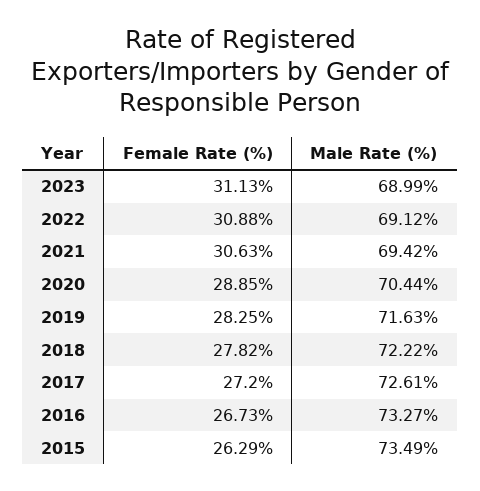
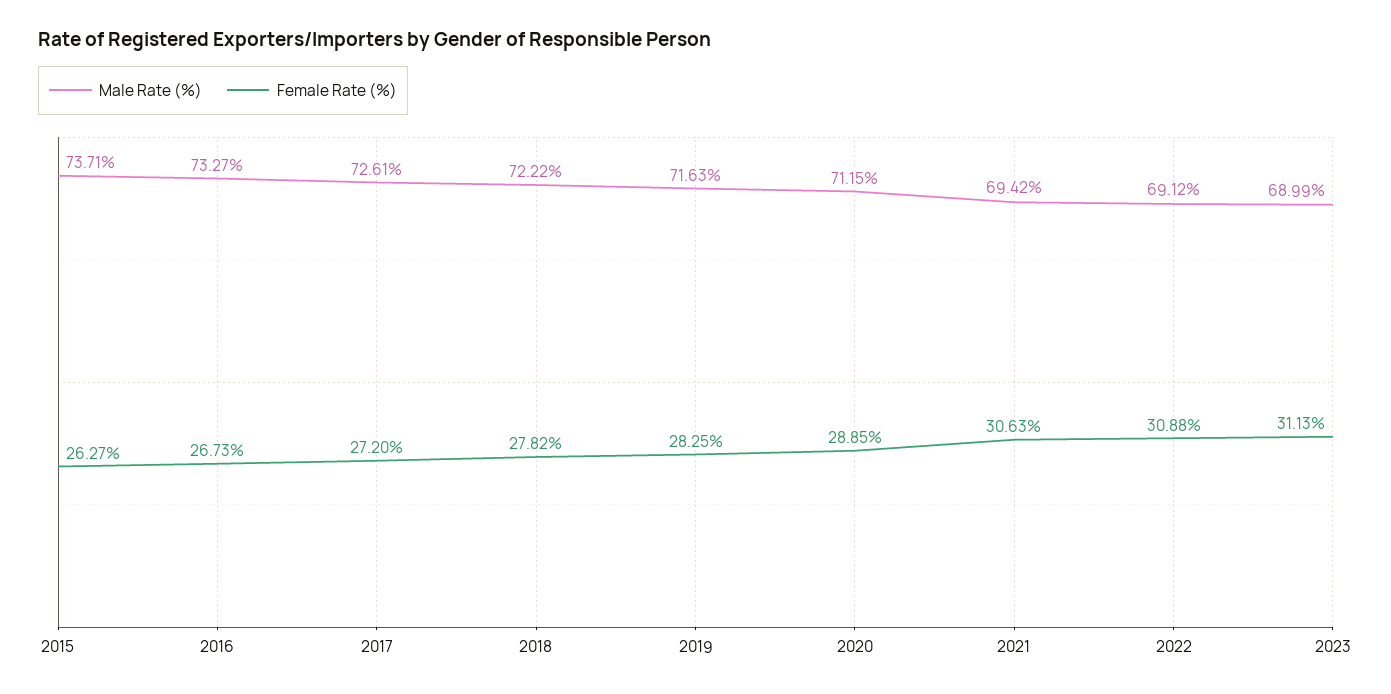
Male Rate (%), 2020: 70.44 -> 71.15
Female Rate (%), 2015: 26.29 -> 26.27
Male Rate (%), 2015: 73.49 -> 73.71

